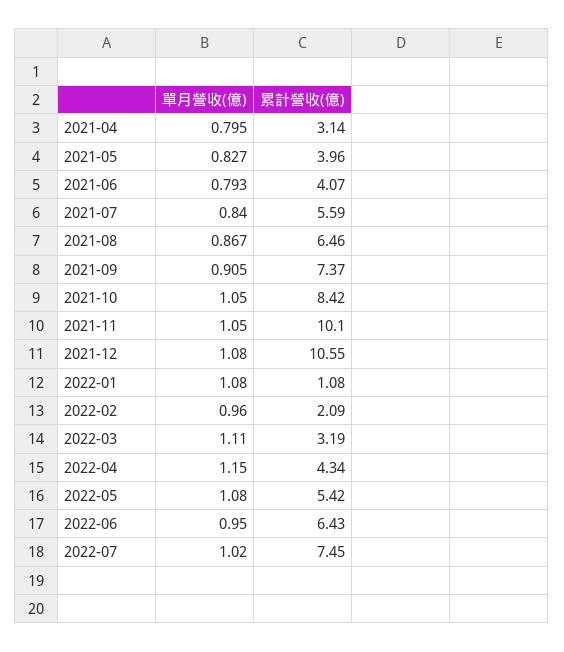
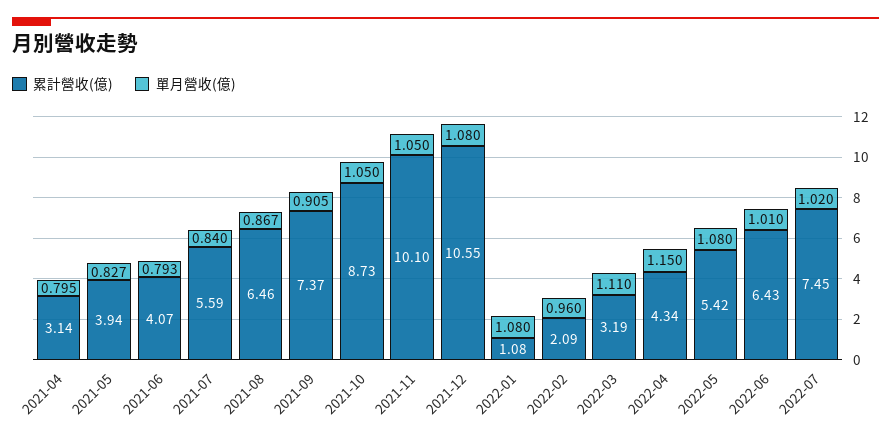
累計營收(億), 2021-05: 3.96 -> 3.94
累計營收(億), 2021-10: 8.42 -> 8.73
單月營收(億), 2022-06: 0.95 -> 1.01

